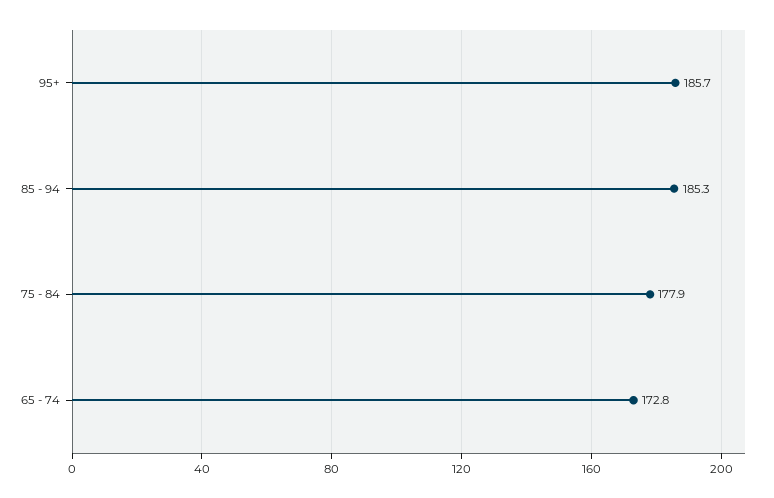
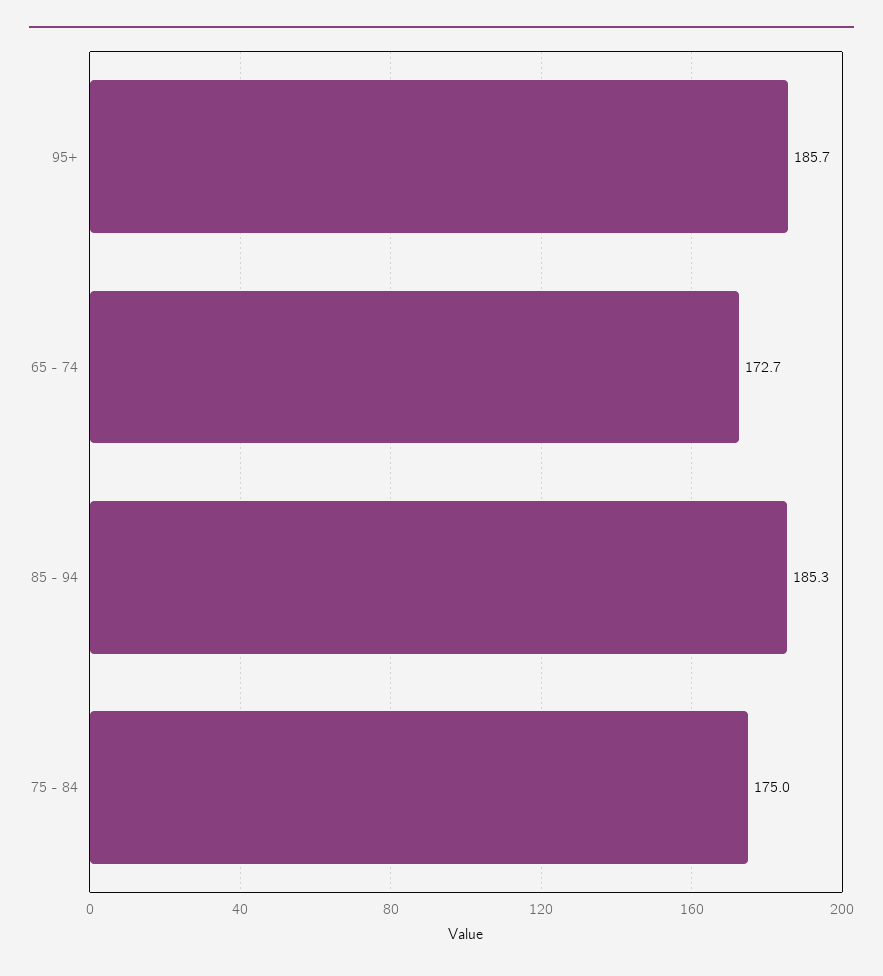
75 - 84: 177.9 -> 175
65 - 74: 172.8 -> 172.7

